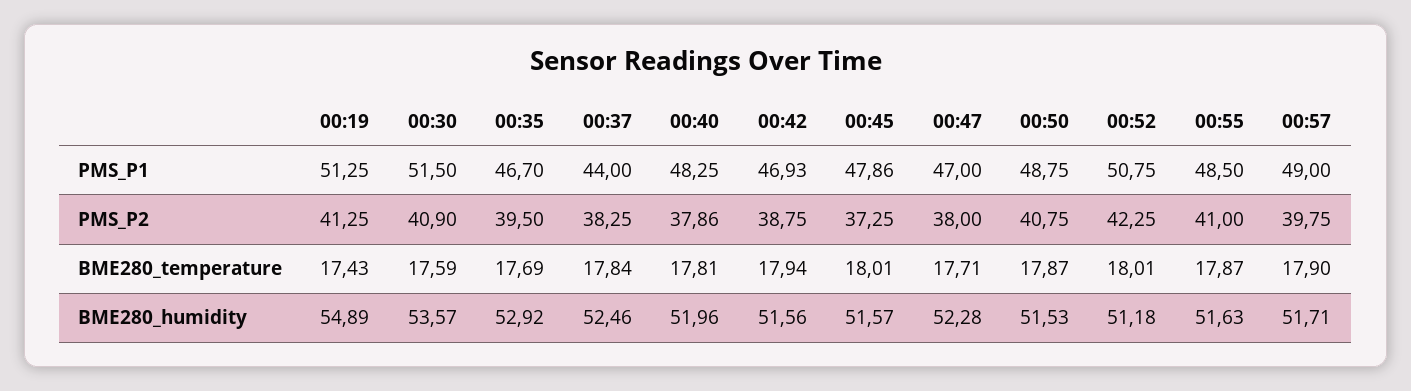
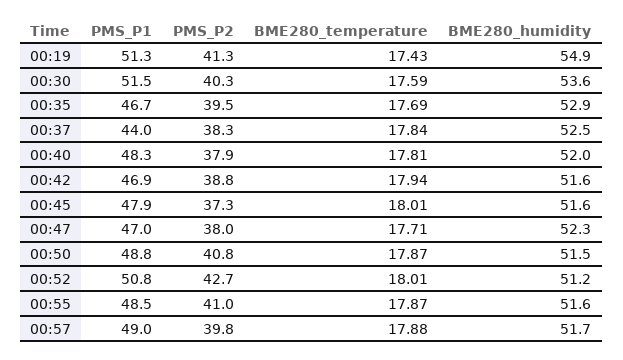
00:30, PMS_P2: 40.9 -> 40.3
00:52, PMS_P2: 42.25 -> 42.7
00:57, BME280_temperature: 17.9 -> 17.88

